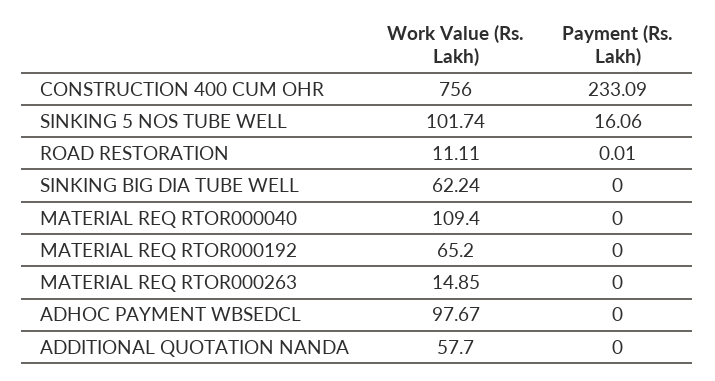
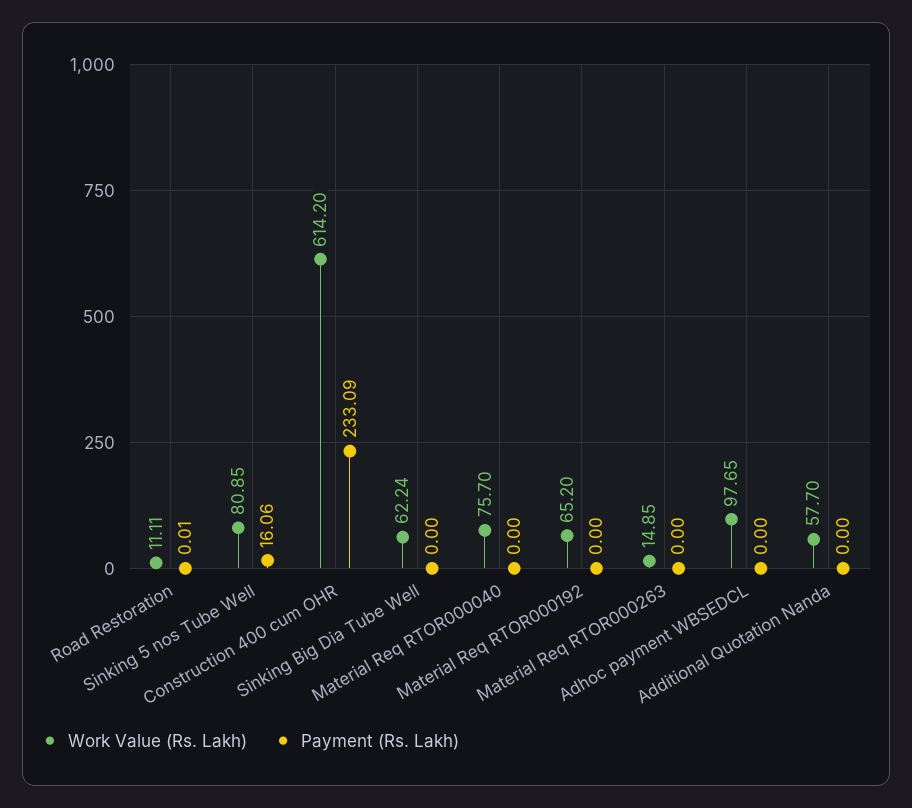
Work Value (Rs. Lakh), CONSTRUCTION 400 CUM OHR: 756 -> 614.2
Work Value (Rs. Lakh), SINKING 5 NOS TUBE WELL: 101.74 -> 80.85
Work Value (Rs. Lakh), MATERIAL REQ RTOR000040: 109.4 -> 75.7
Work Value (Rs. Lakh), ADHOC PAYMENT WBSEDCL: 97.67 -> 97.65

